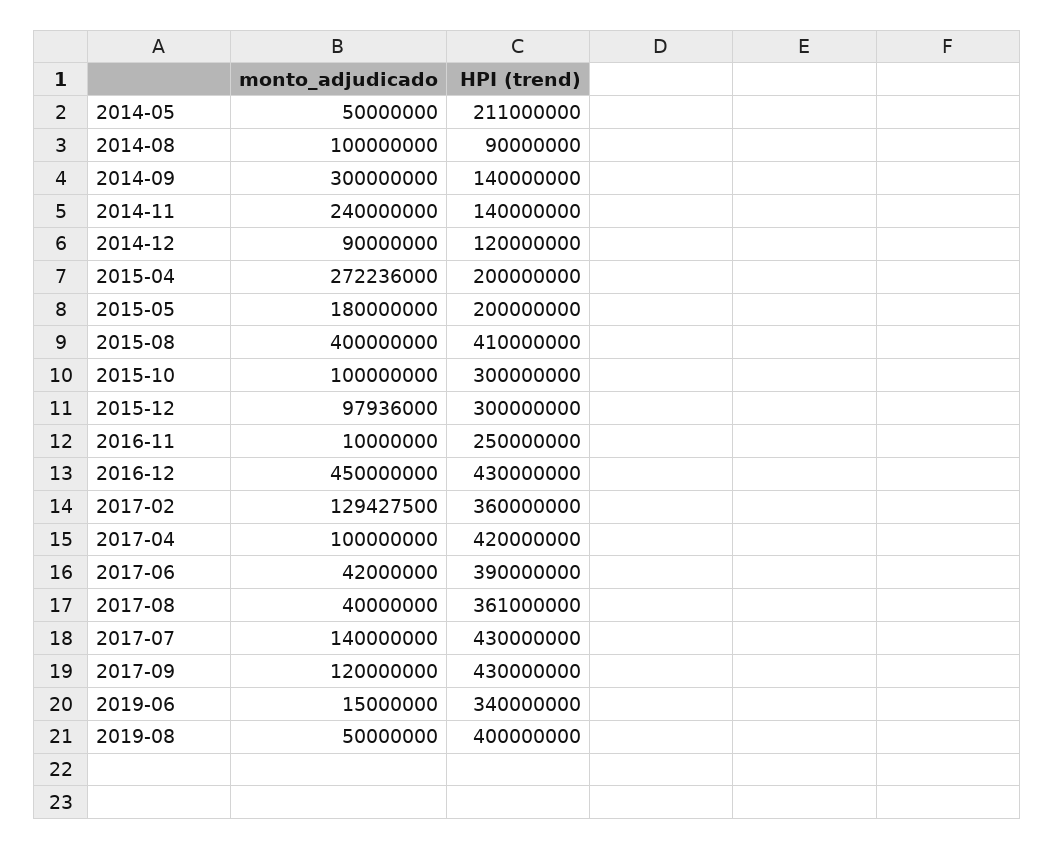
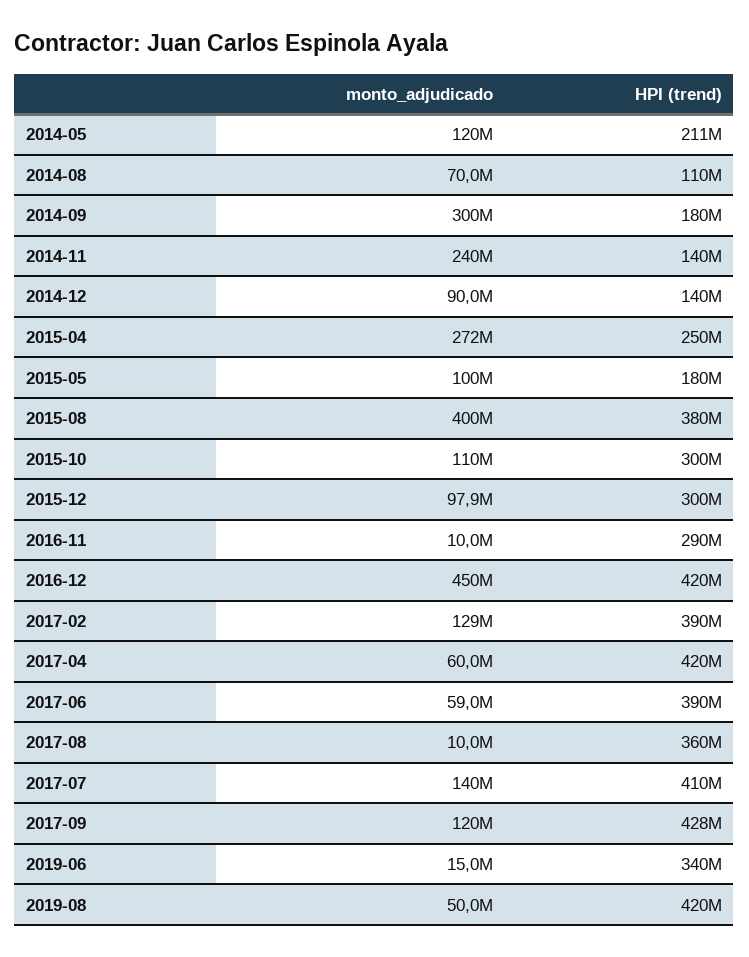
monto_adjudicado, 2014-05: 50000000 -> 120000000
monto_adjudicado, 2014-08: 100000000 -> 70000000
HPI (trend), 2014-08: 90000000 -> 110000000
HPI (trend), 2014-09: 140000000 -> 180000000
HPI (trend), 2014-12: 120000000 -> 140000000
HPI (trend), 2015-04: 200000000 -> 250000000
monto_adjudicado, 2015-05: 180000000 -> 100000000
HPI (trend), 2015-05: 200000000 -> 180000000
HPI (trend), 2015-08: 410000000 -> 380000000
monto_adjudicado, 2015-10: 100000000 -> 110000000
HPI (trend), 2016-11: 250000000 -> 290000000
HPI (trend), 2016-12: 430000000 -> 420000000
HPI (trend), 2017-02: 360000000 -> 390000000
monto_adjudicado, 2017-04: 100000000 -> 60000000
monto_adjudicado, 2017-06: 42000000 -> 59000000
monto_adjudicado, 2017-08: 40000000 -> 10000000
HPI (trend), 2017-08: 361000000 -> 360000000
HPI (trend), 2017-07: 430000000 -> 410000000
HPI (trend), 2017-09: 430000000 -> 428000000
HPI (trend), 2019-08: 400000000 -> 420000000

